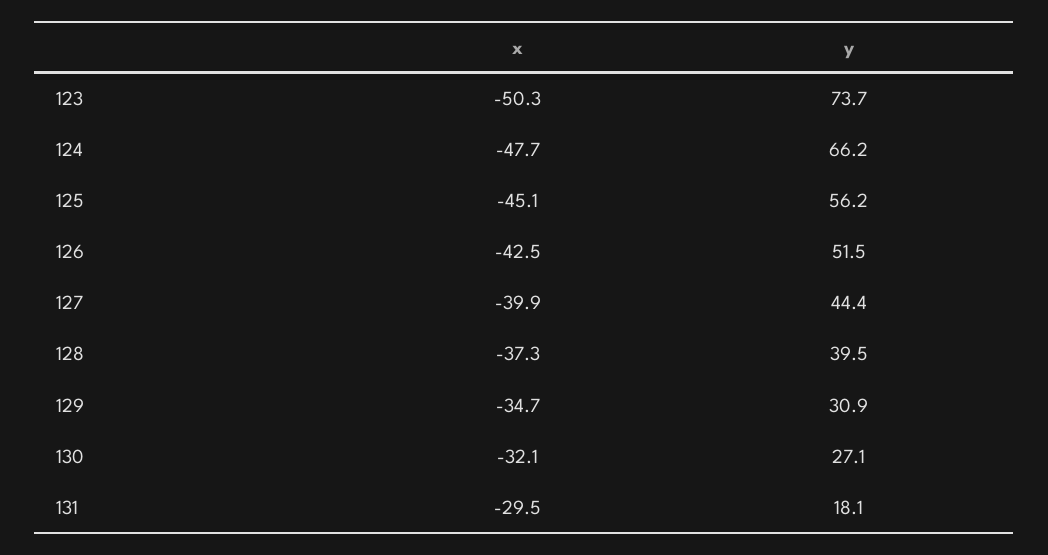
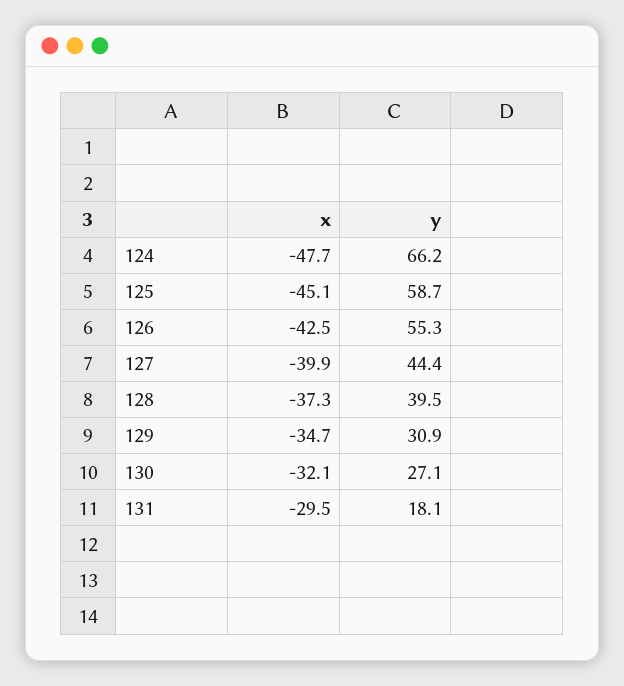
x, 123: -50.3 -> none
y, 123: 73.7 -> none
y, 125: 56.2 -> 58.7
y, 126: 51.5 -> 55.3

